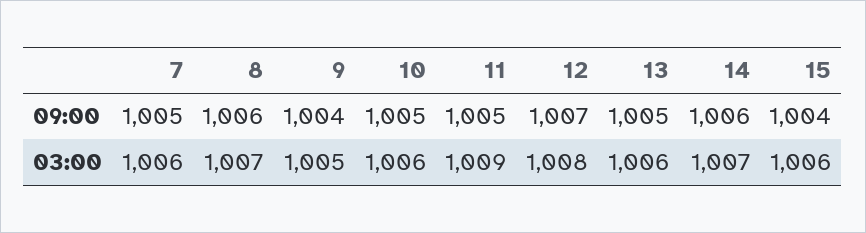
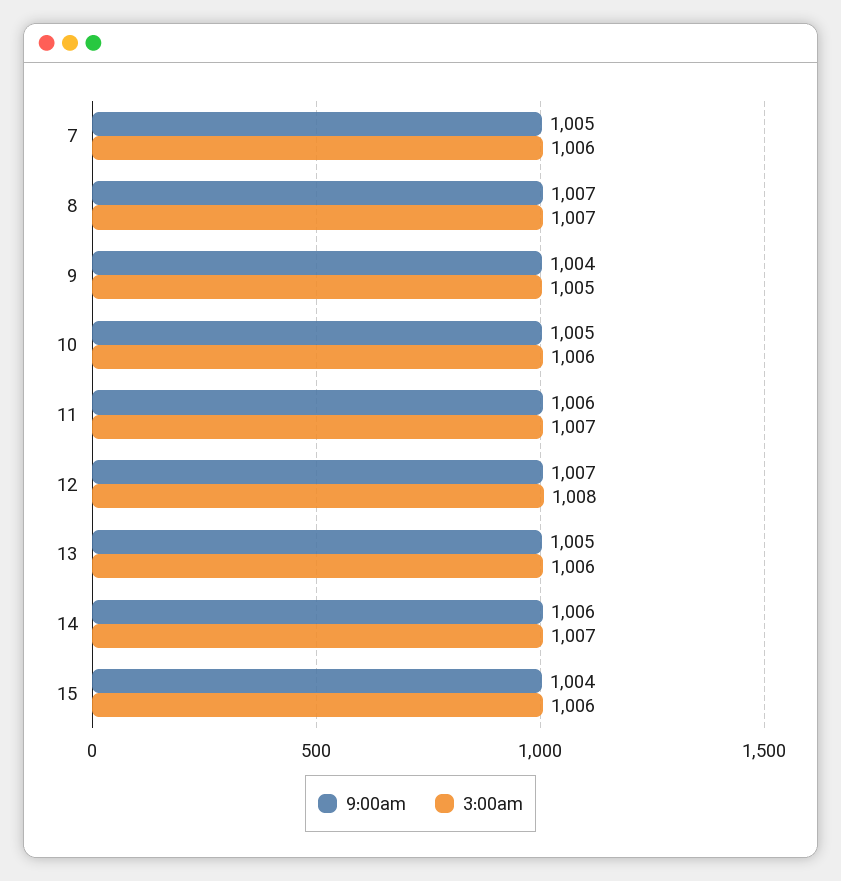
09:00, 8: 1006 -> 1007
09:00, 11: 1005 -> 1006
03:00, 11: 1009 -> 1007

